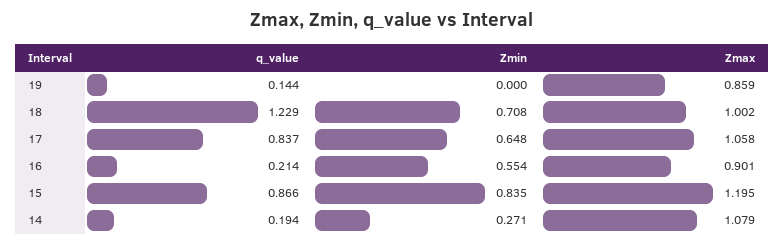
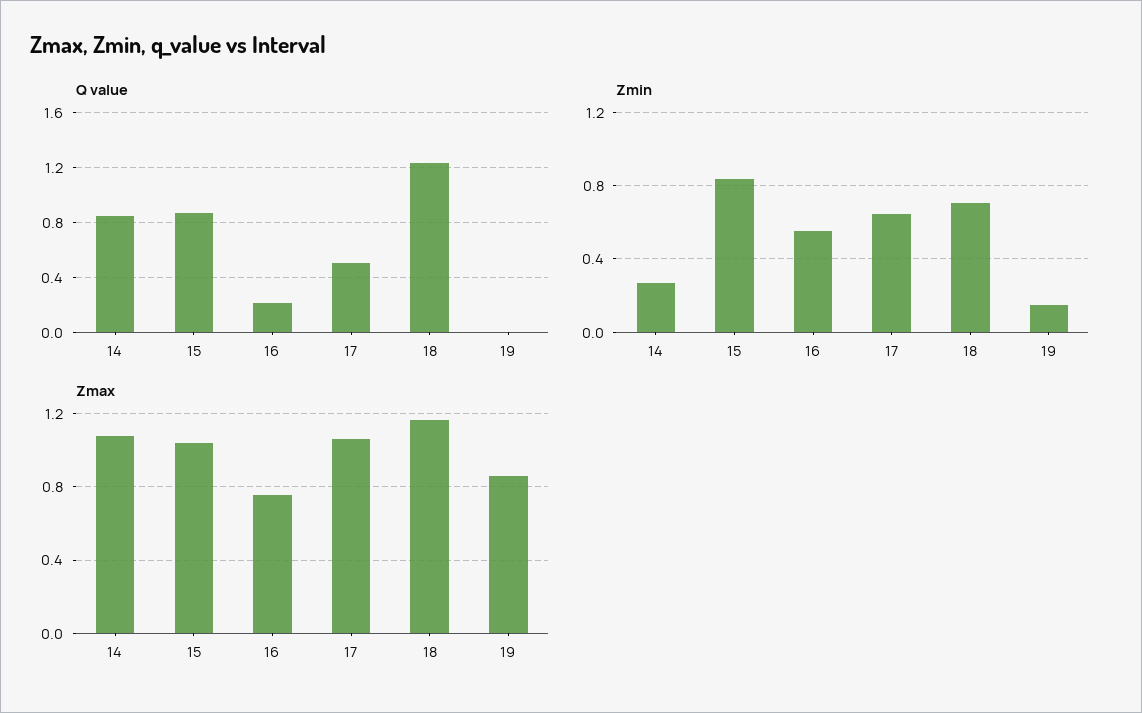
q_value, 19: 0.144 -> 0
Zmin, 19: 0 -> 0.15
Zmax, 18: 1.002 -> 1.15
q_value, 17: 0.837 -> 0.5
Zmax, 16: 0.901 -> 0.75
Zmax, 15: 1.195 -> 1.05
q_value, 14: 0.194 -> 0.85

